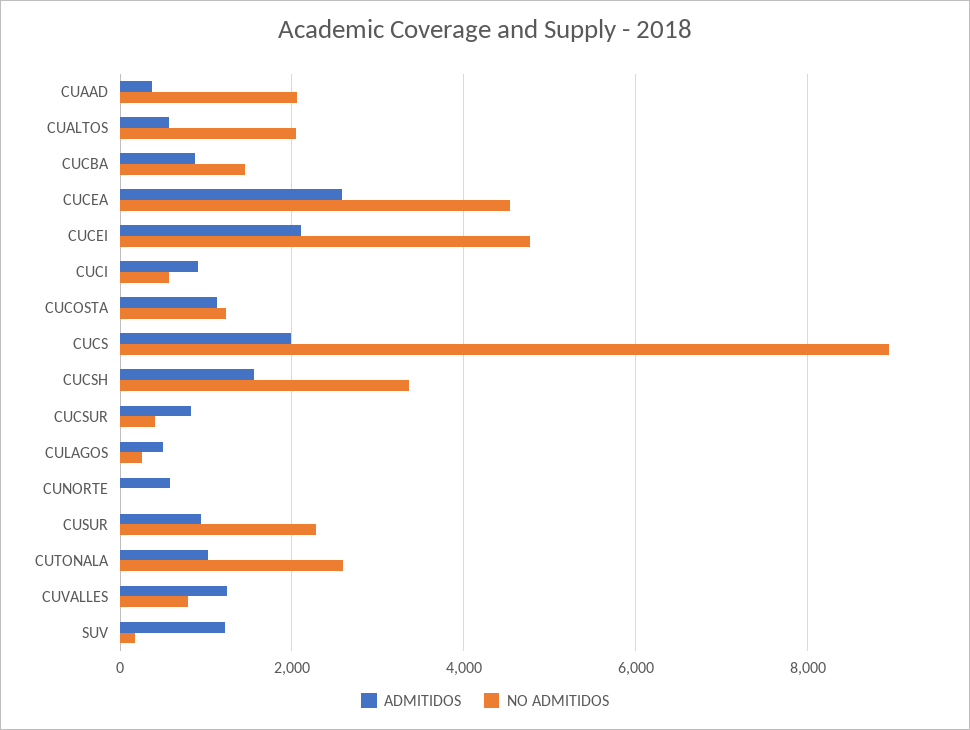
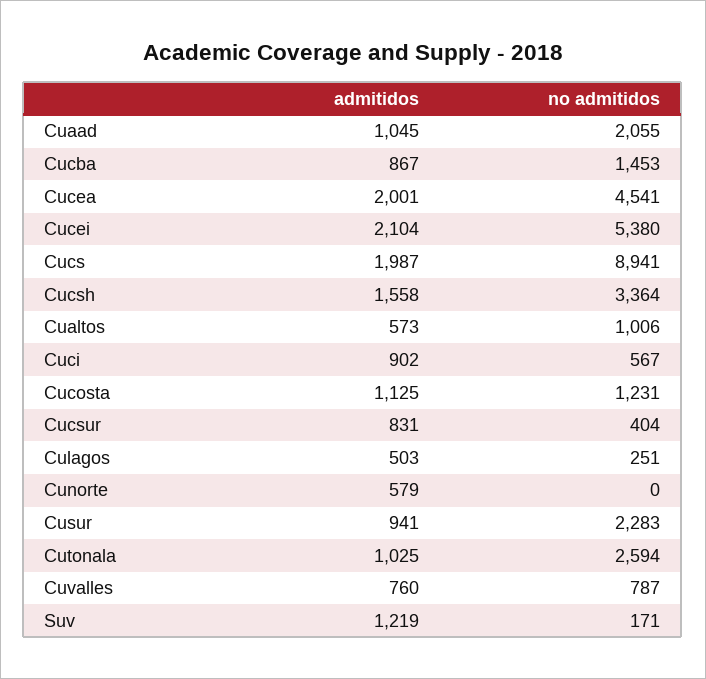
ADMITIDOS, CUAAD: 400 -> 1045
NO ADMITIDOS, CUALTOS: 2000 -> 1006
ADMITIDOS, CUCEA: 2600 -> 2001
NO ADMITIDOS, CUCEI: 4800 -> 5380
ADMITIDOS, CUVALLES: 1200 -> 760

